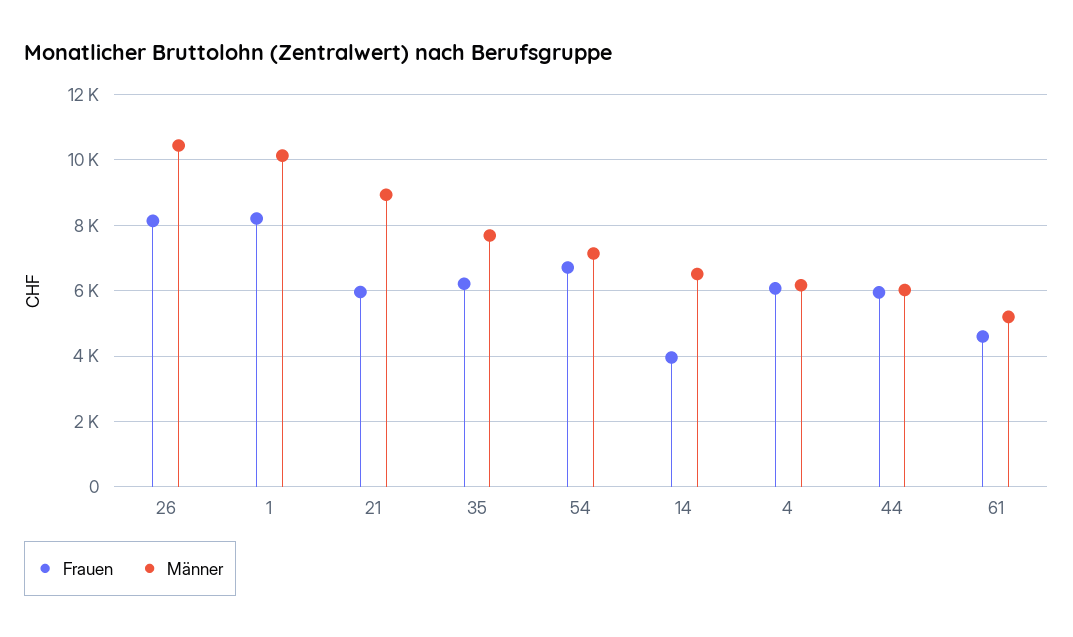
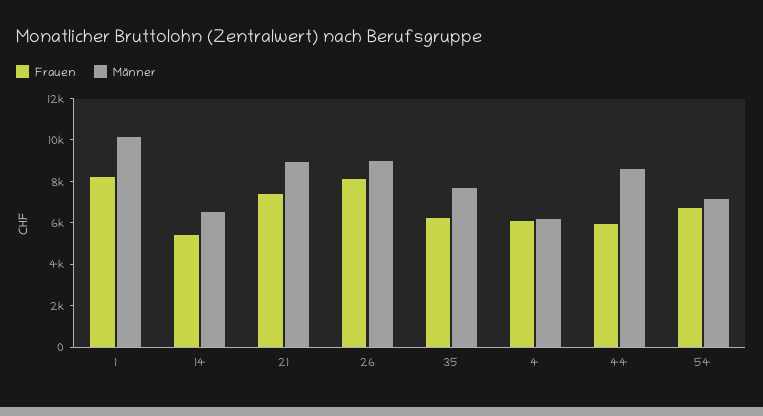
Männer, 26: 10400 -> 9000
Frauen, 21: 6000 -> 7500
Frauen, 14: 4000 -> 5500
Männer, 44: 6000 -> 8500
Frauen, 61: 4600 -> none
Männer, 61: 5200 -> none

